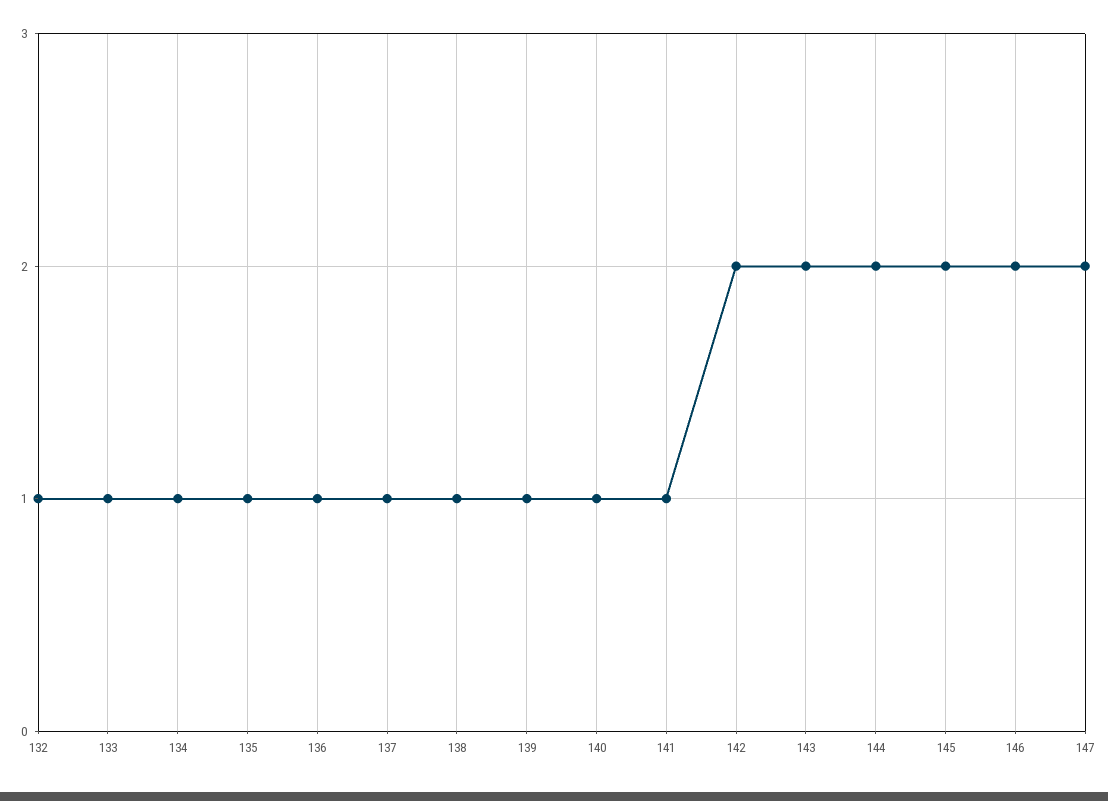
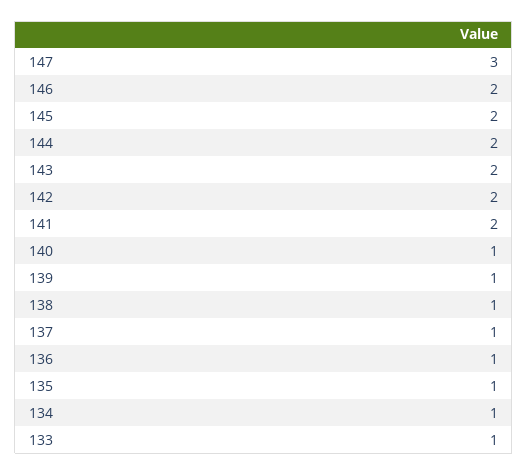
132: 1 -> none
141: 1 -> 2
147: 2 -> 3

